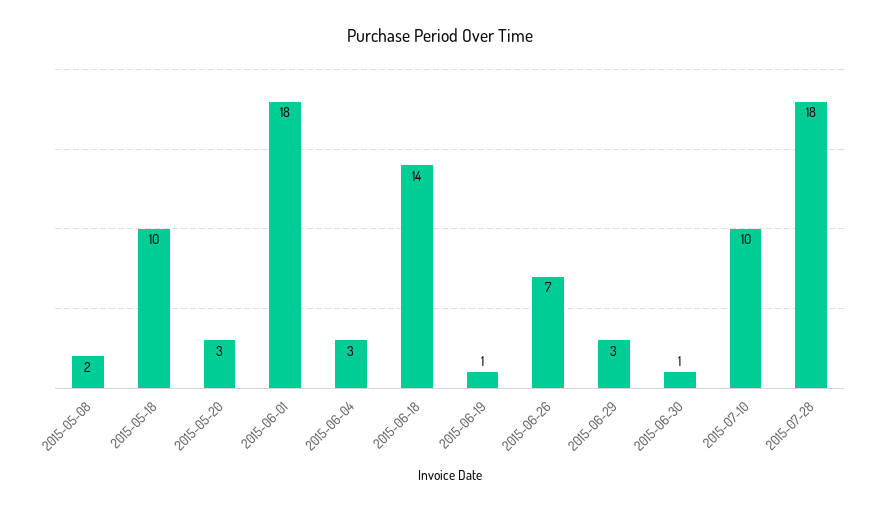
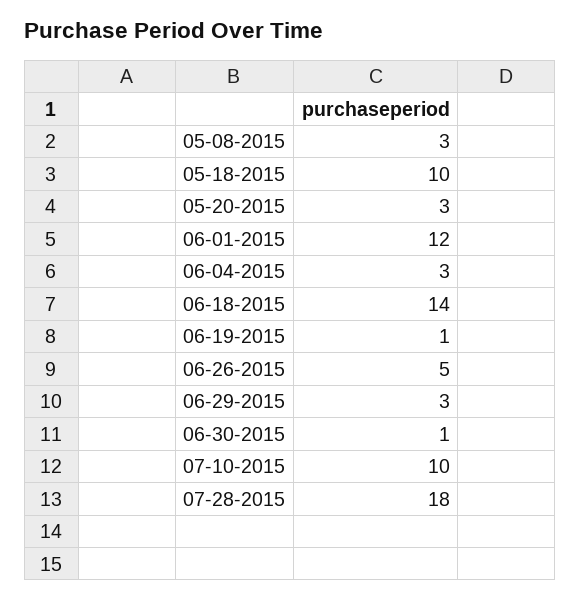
2015-05-08: 2 -> 3
2015-06-01: 18 -> 12
2015-06-26: 7 -> 5

